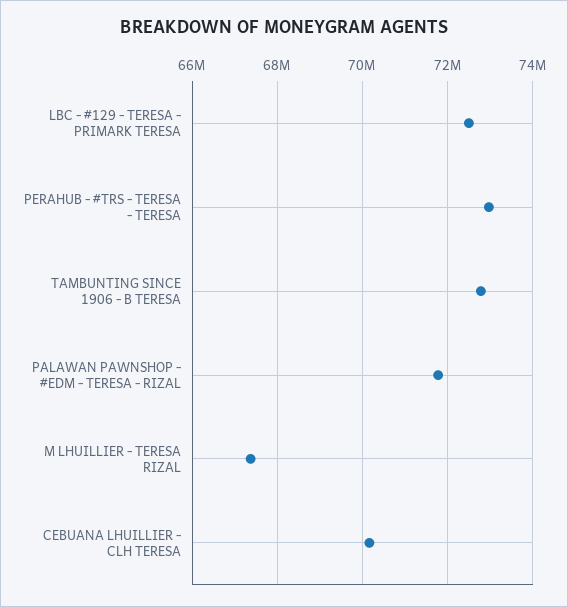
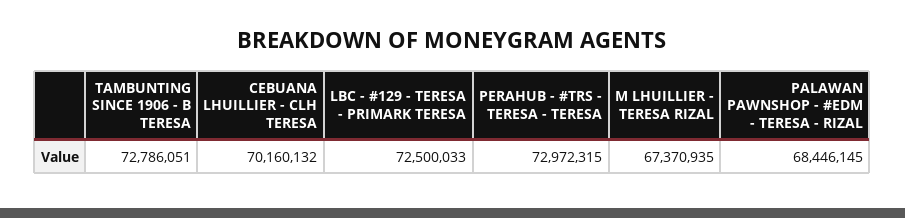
PALAWAN PAWNSHOP - #EDM - TERESA - RIZAL: 71800000 -> 68446145

